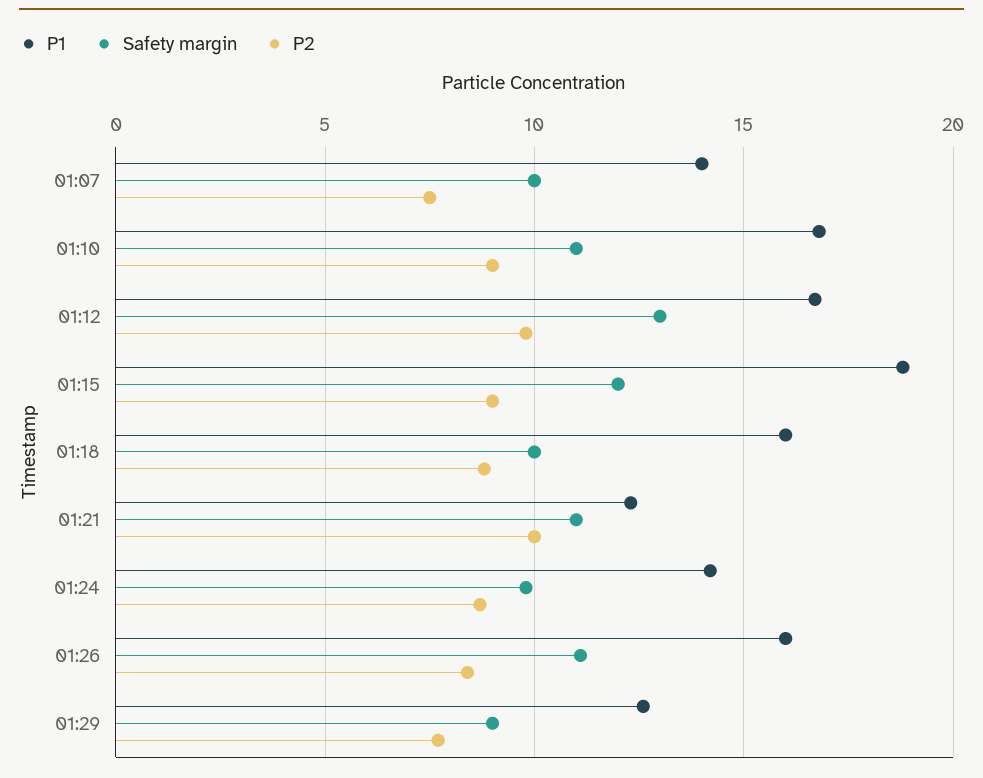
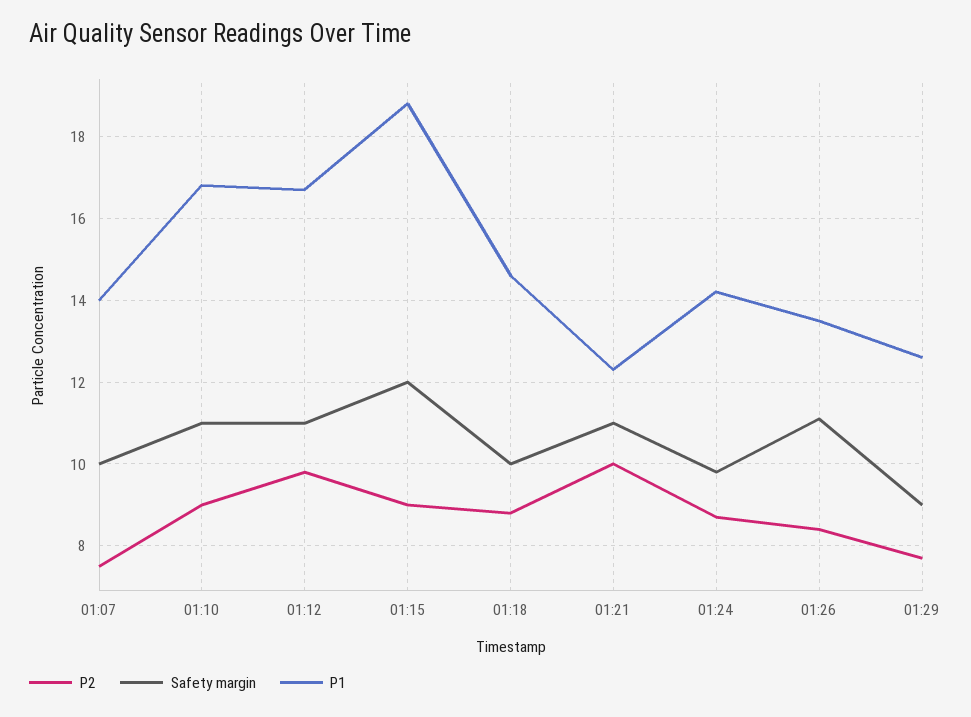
Safety margin, 01:12: 13 -> 11
P1, 01:18: 16 -> 14.5
P1, 01:26: 16 -> 13.5

